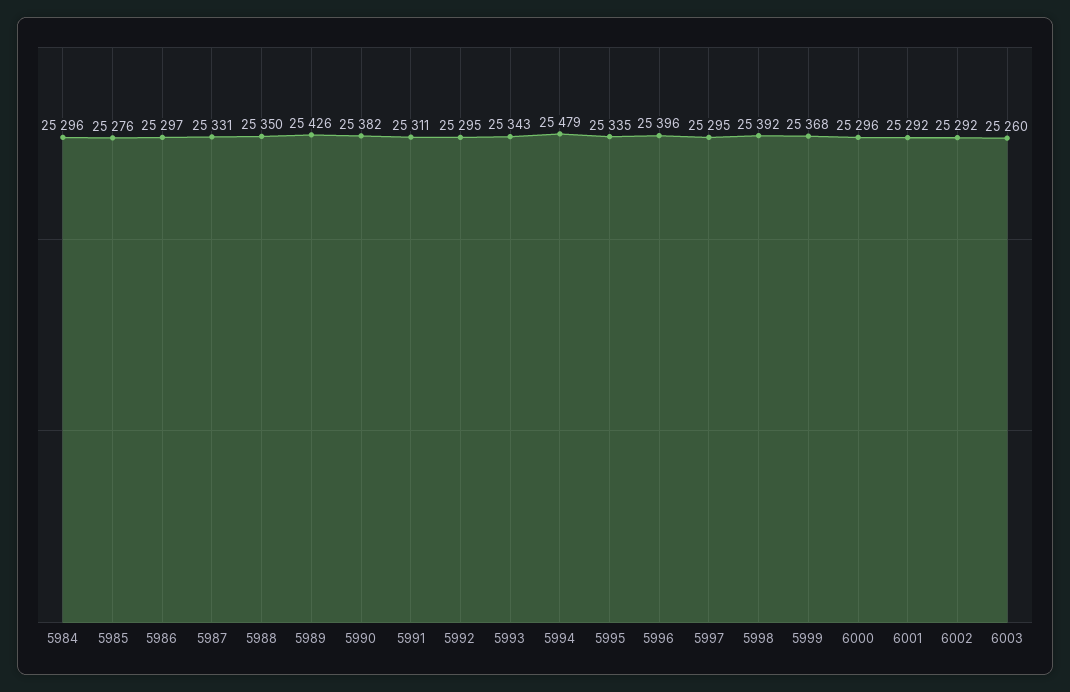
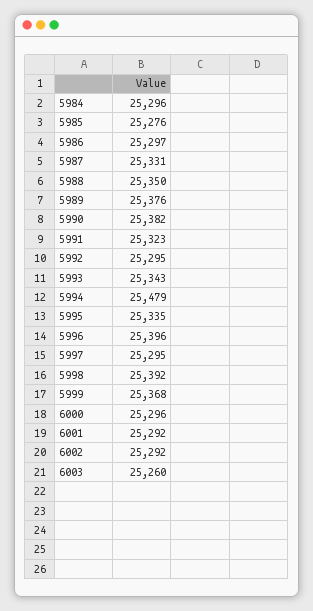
5989: 25426 -> 25376
5991: 25311 -> 25323

